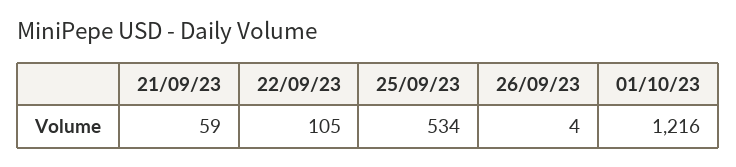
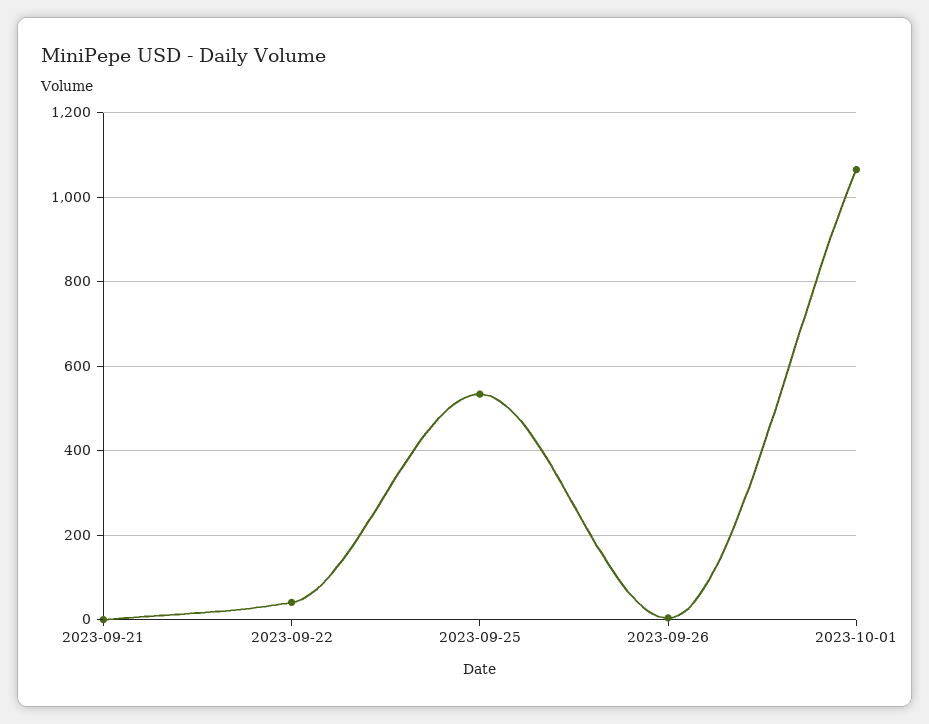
21/09/23: 59 -> 0
22/09/23: 105 -> 40
01/10/23: 1216 -> 1060

